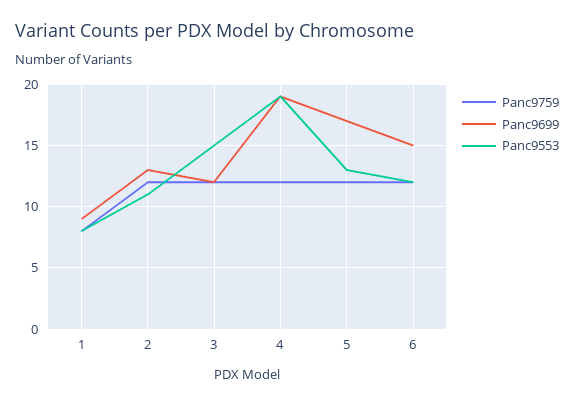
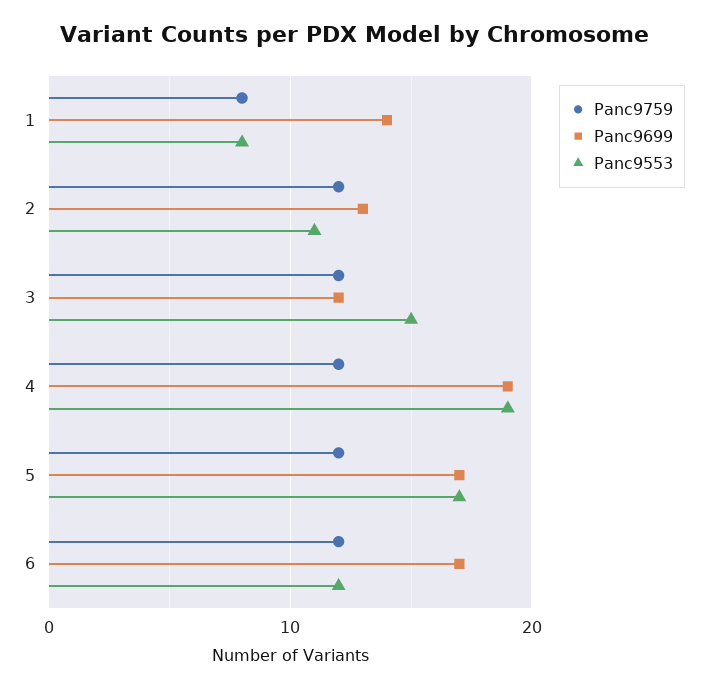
Panc9699, 1: 9 -> 14
Panc9553, 5: 13 -> 17
Panc9699, 6: 15 -> 17

